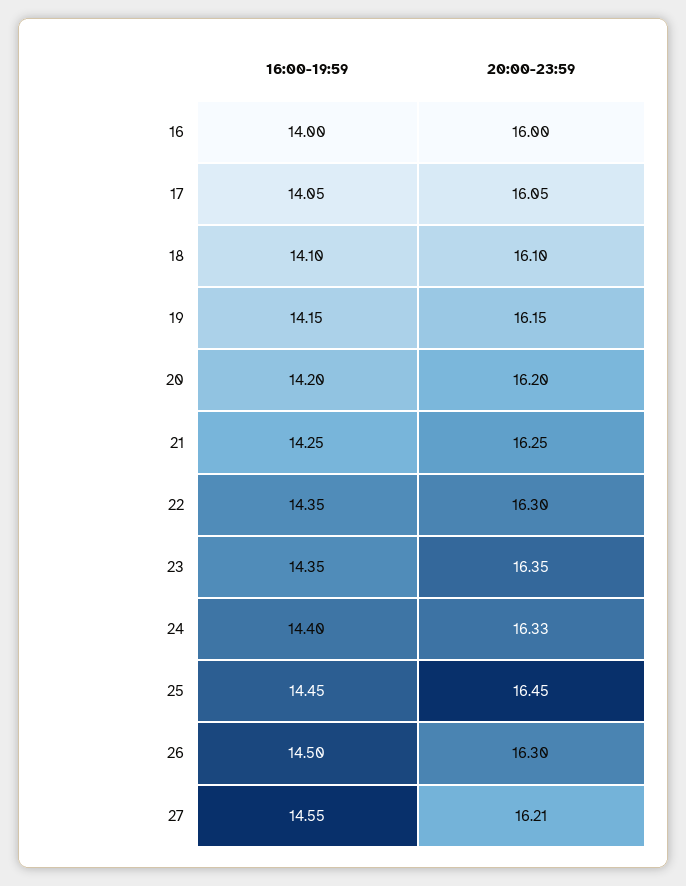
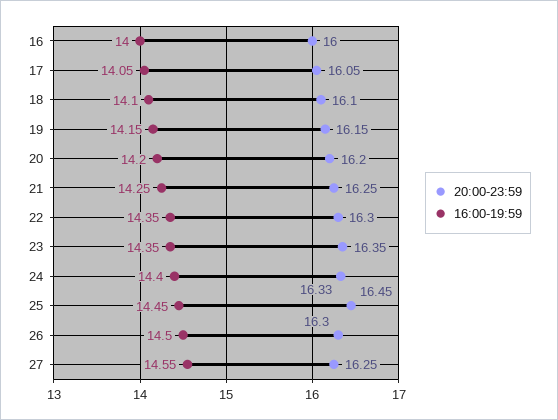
20:00-23:59, 27: 16.21 -> 16.25

